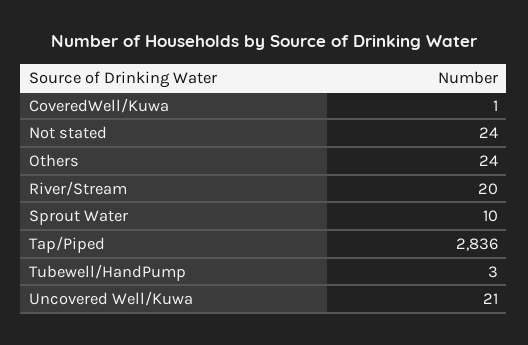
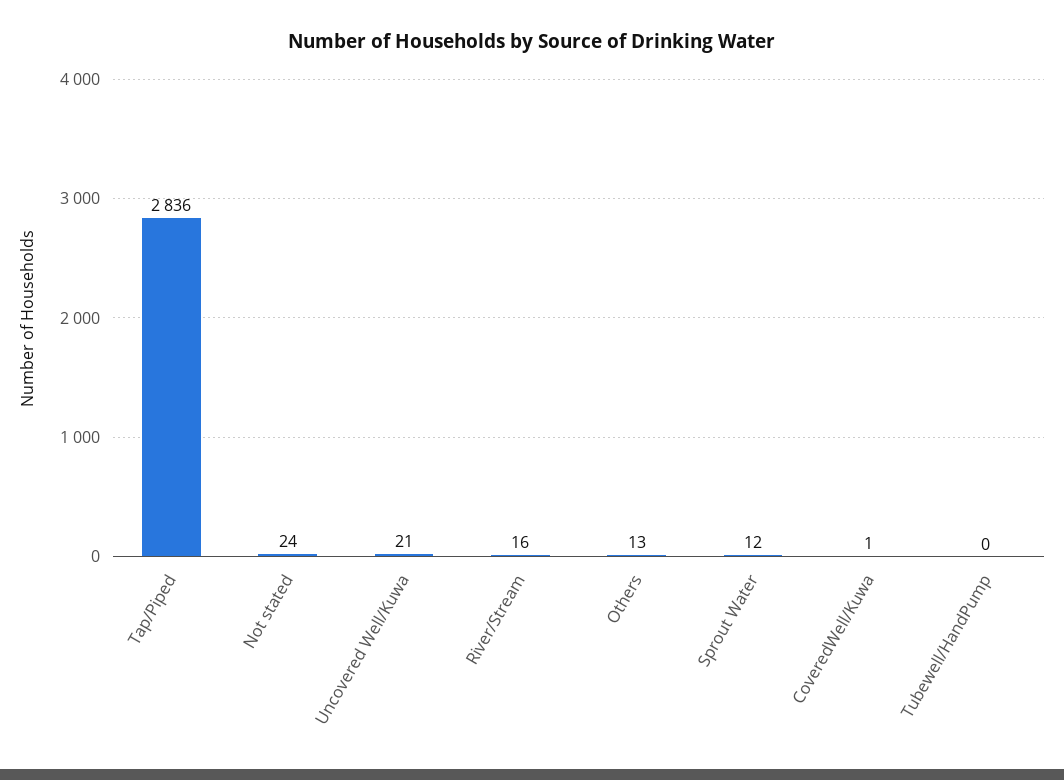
Others: 24 -> 13
River/Stream: 20 -> 16
Sprout Water: 10 -> 12
Tubewell/HandPump: 3 -> 0

